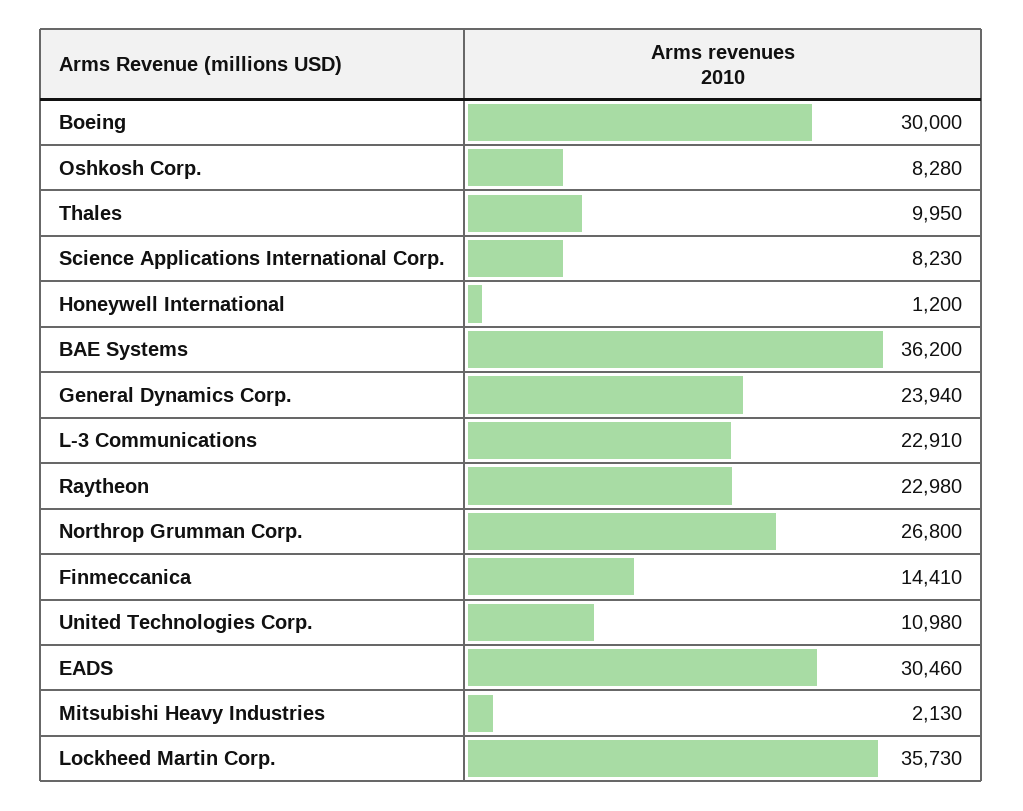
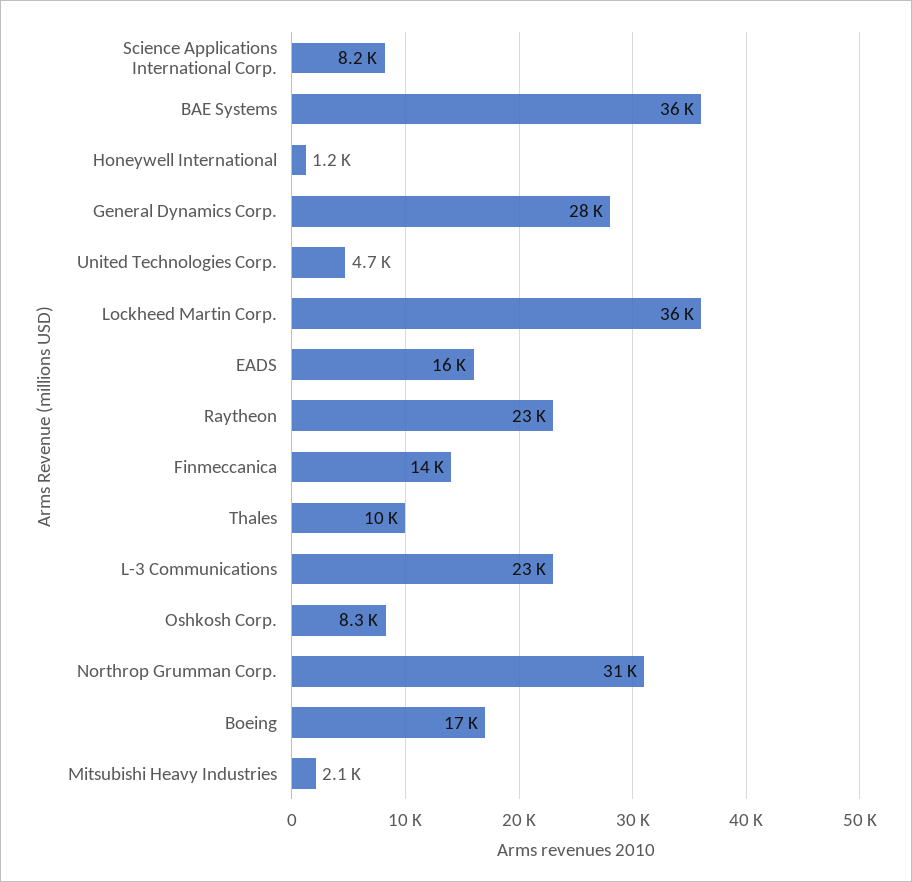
Boeing: 30000 -> 17000
General Dynamics Corp.: 23940 -> 28000
Northrop Grumman Corp.: 26800 -> 31000
United Technologies Corp.: 10980 -> 4700
EADS: 30460 -> 16000

